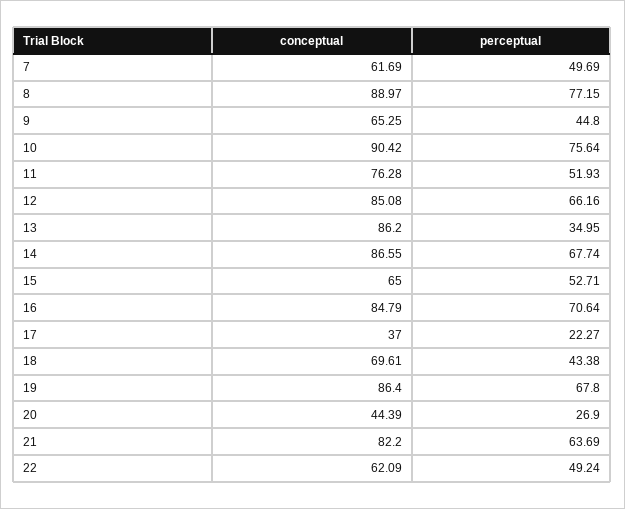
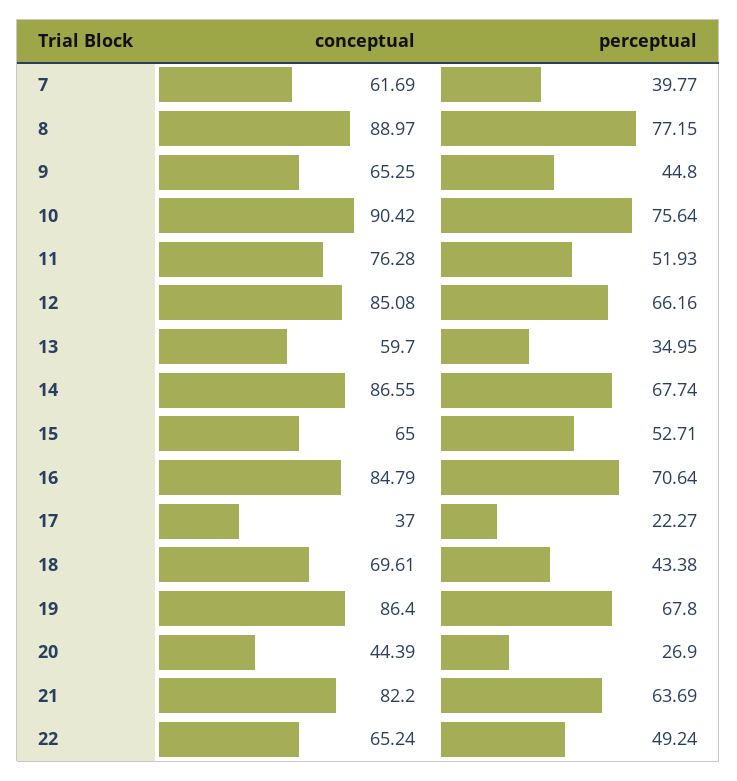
perceptual, 7: 49.69 -> 39.77
conceptual, 13: 86.2 -> 59.7
conceptual, 22: 62.09 -> 65.24

